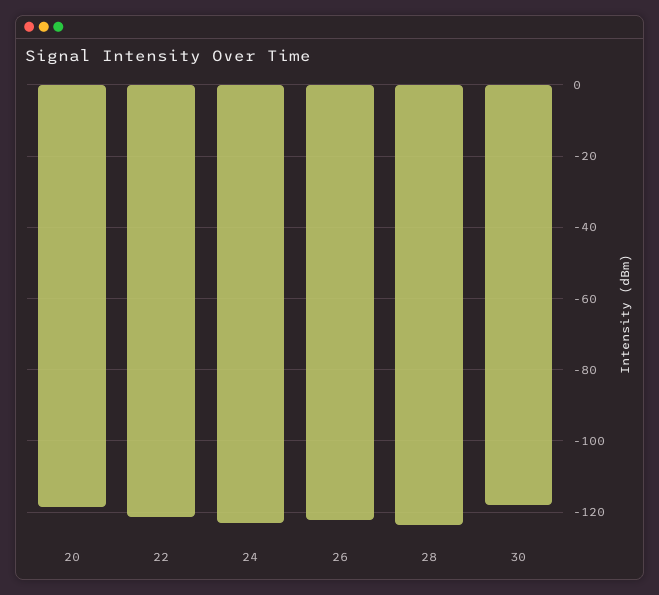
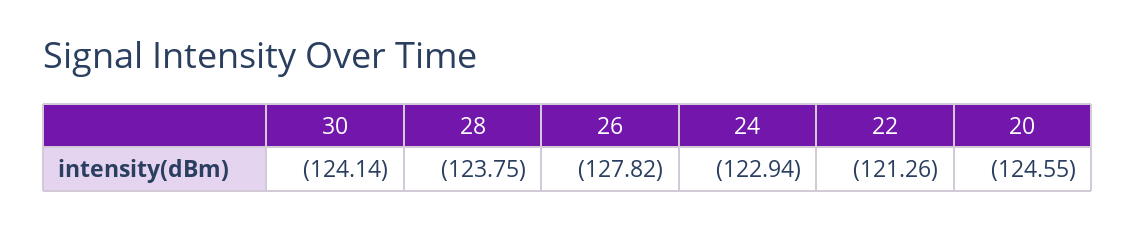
20: -118 -> -124.55
26: -122 -> -127.82
30: -118 -> -124.14

